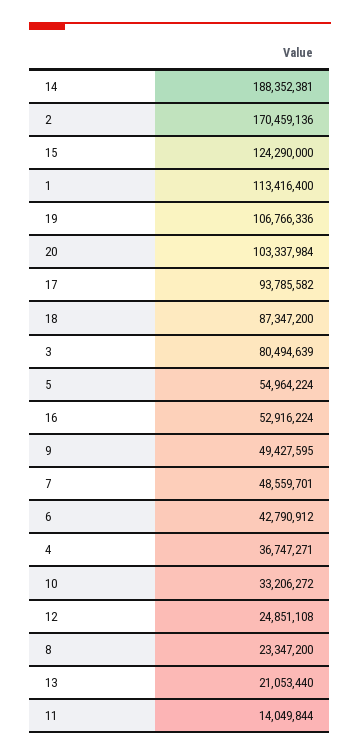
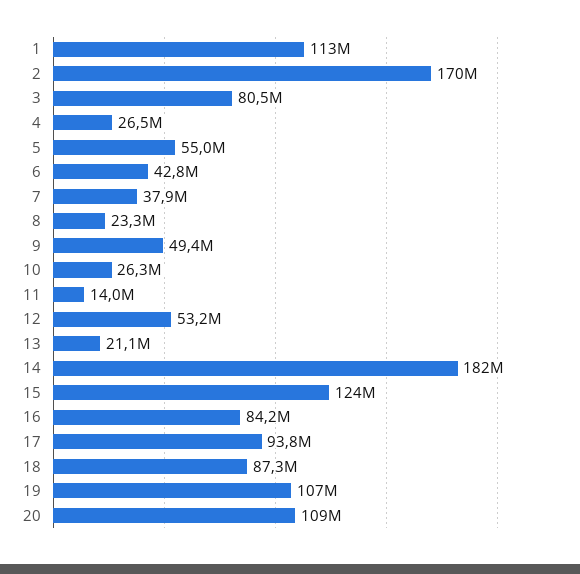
14: 188352381 -> 182000000
20: 103337984 -> 109000000
16: 52916224 -> 84200000
7: 48559701 -> 37900000
4: 36747271 -> 26500000
10: 33206272 -> 26300000
12: 24851108 -> 53200000

